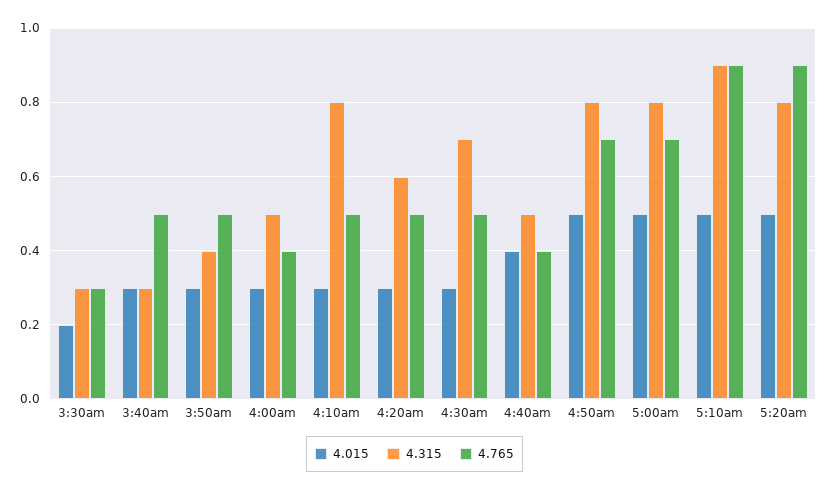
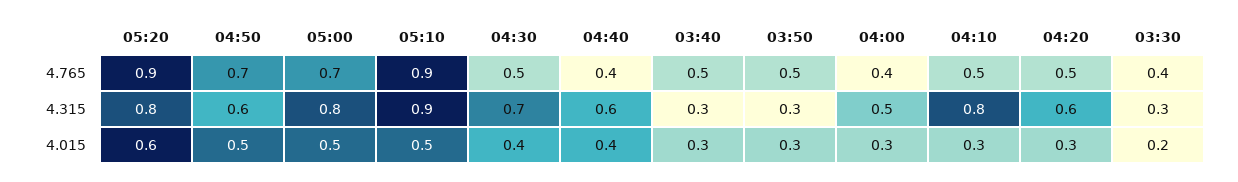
4.765, 3:30am: 0.3 -> 0.4
4.315, 3:50am: 0.4 -> 0.3
4.015, 4:30am: 0.3 -> 0.4
4.315, 4:40am: 0.5 -> 0.6
4.315, 4:50am: 0.8 -> 0.6
4.015, 5:20am: 0.5 -> 0.6

